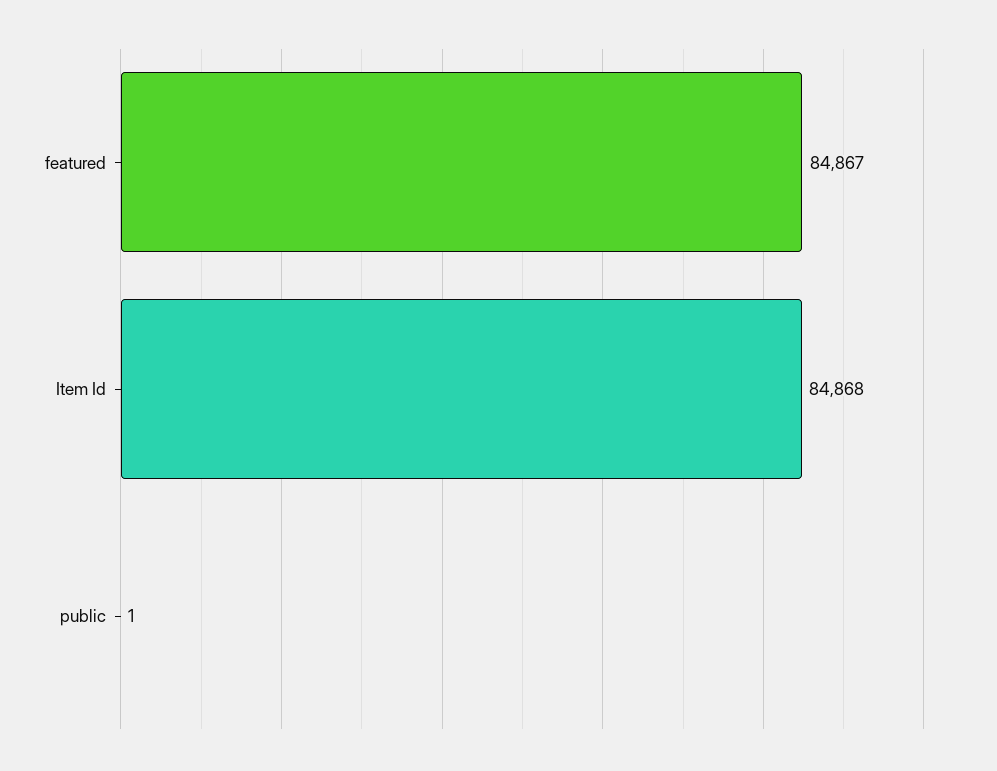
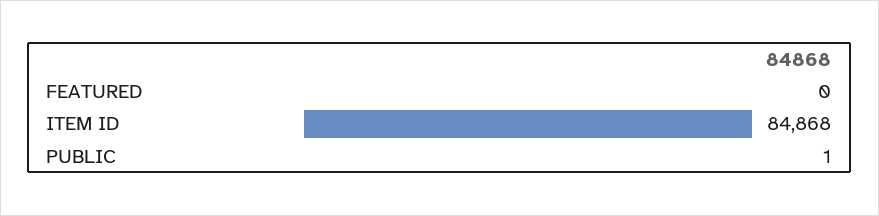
featured: 84867 -> 0

